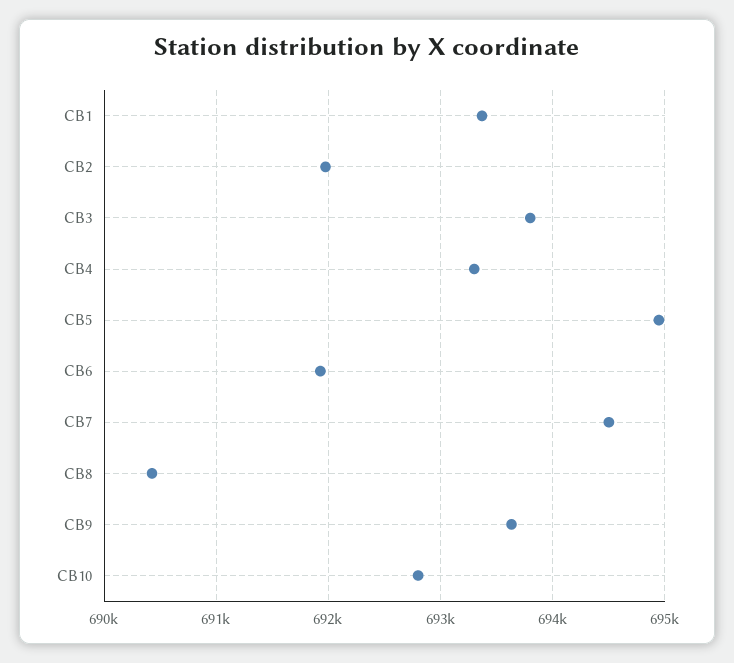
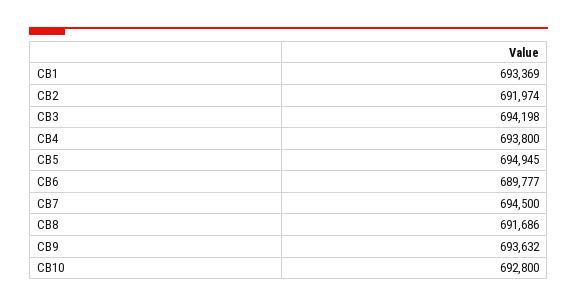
CB3: 693800 -> 694198
CB4: 693300 -> 693800
CB6: 691900 -> 689777
CB8: 690400 -> 691686

